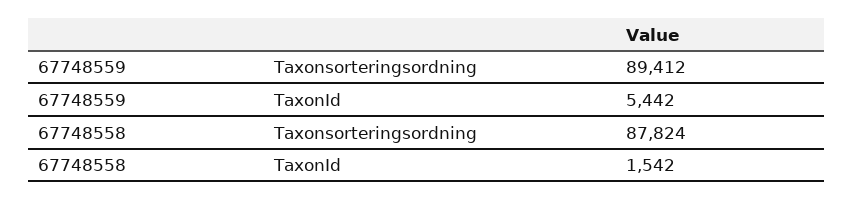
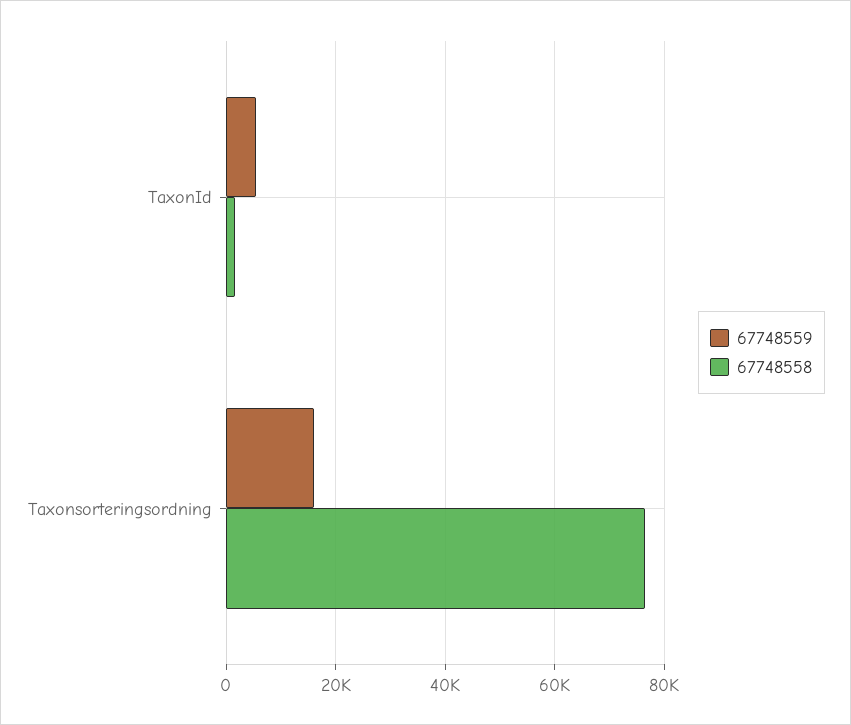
67748559, Taxonsorteringsordning: 89412 -> 16000
67748558, Taxonsorteringsordning: 87824 -> 76000

